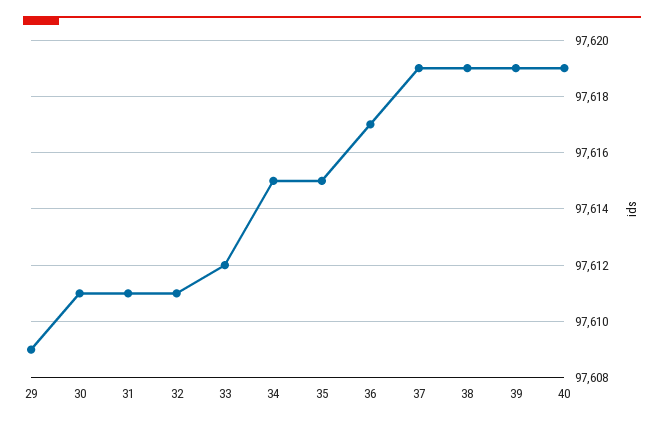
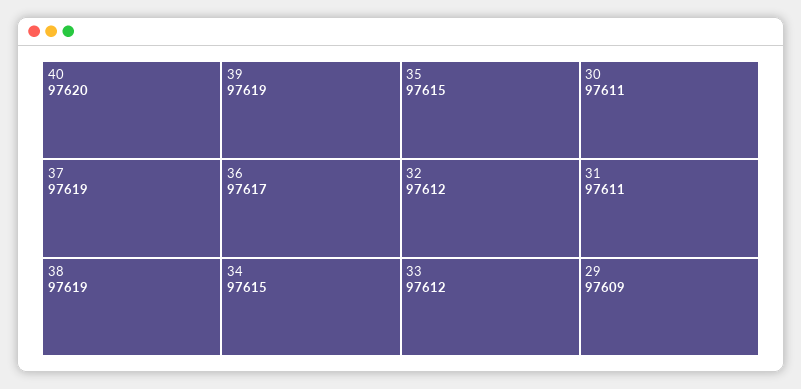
32: 97611 -> 97612
40: 97619 -> 97620

